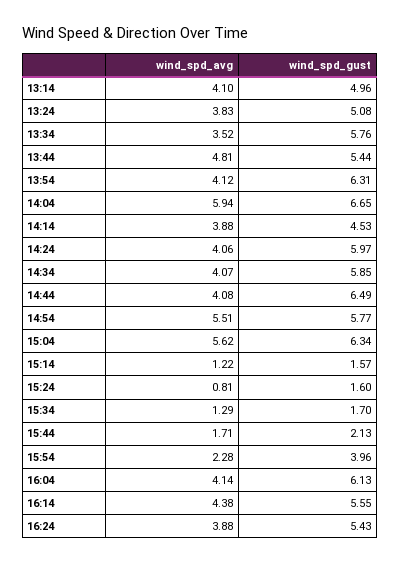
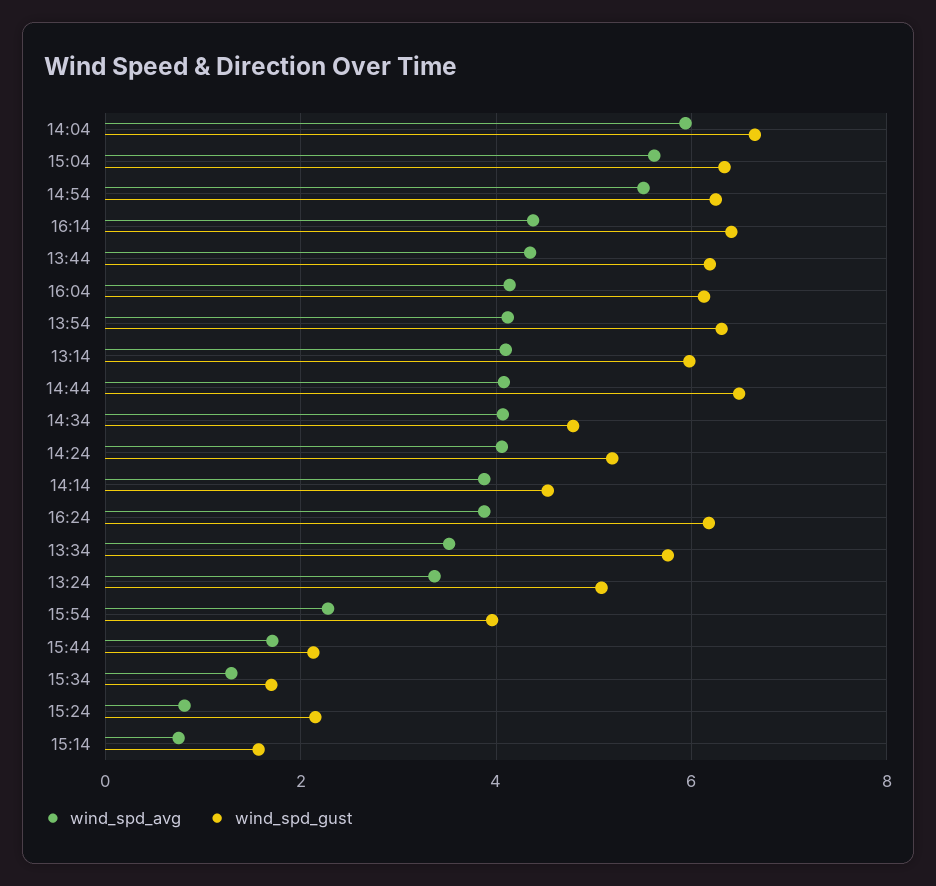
wind_spd_gust, 13:14: 4.96 -> 6
wind_spd_avg, 13:24: 3.83 -> 3.4
wind_spd_avg, 13:44: 4.81 -> 4.4
wind_spd_gust, 13:44: 5.44 -> 6.2
wind_spd_gust, 14:24: 5.97 -> 5.2
wind_spd_gust, 14:34: 5.85 -> 4.8
wind_spd_gust, 14:54: 5.77 -> 6.2
wind_spd_avg, 15:14: 1.22 -> 0.8
wind_spd_gust, 15:24: 1.6 -> 2.2
wind_spd_gust, 16:14: 5.55 -> 6.4
wind_spd_gust, 16:24: 5.43 -> 6.2

